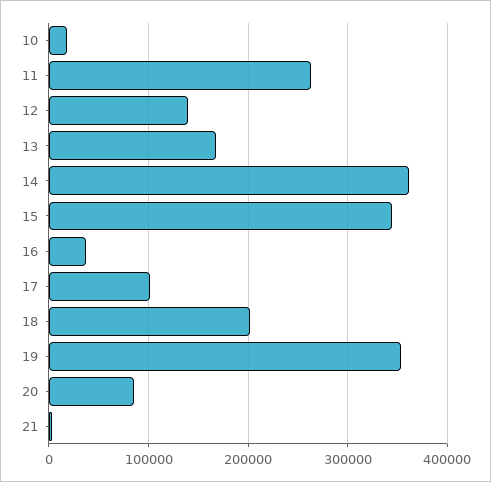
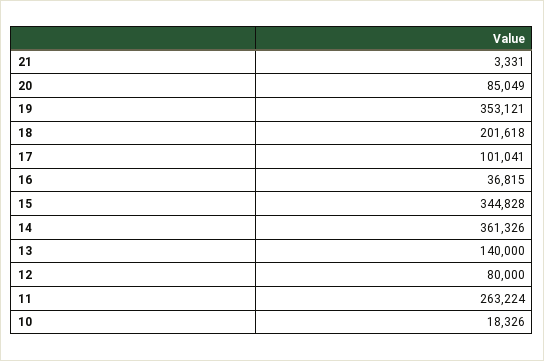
12: 140000 -> 80000
13: 170000 -> 140000

